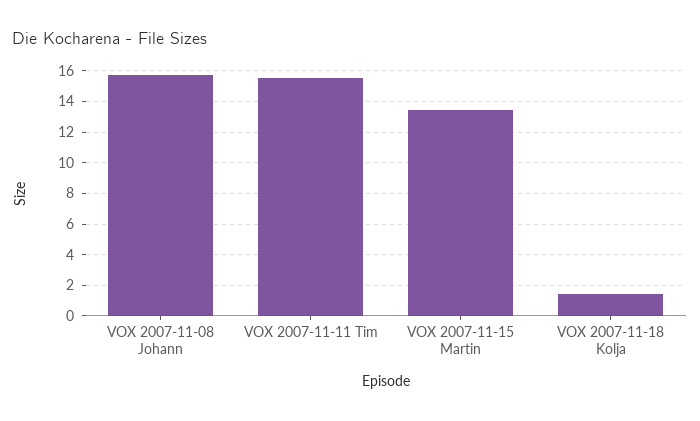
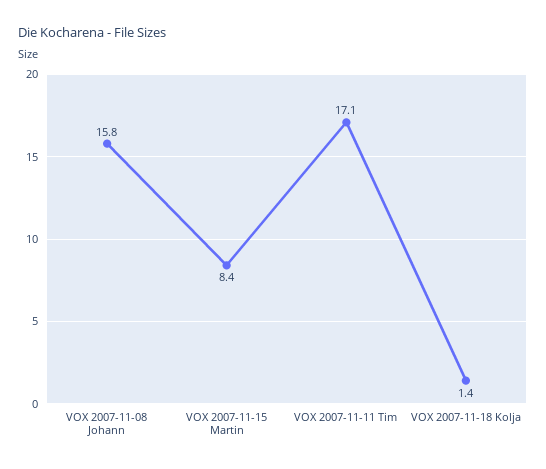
VOX 2007-11-11 Tim: 15.5 -> 17.1
VOX 2007-11-15 Martin: 13.5 -> 8.4

